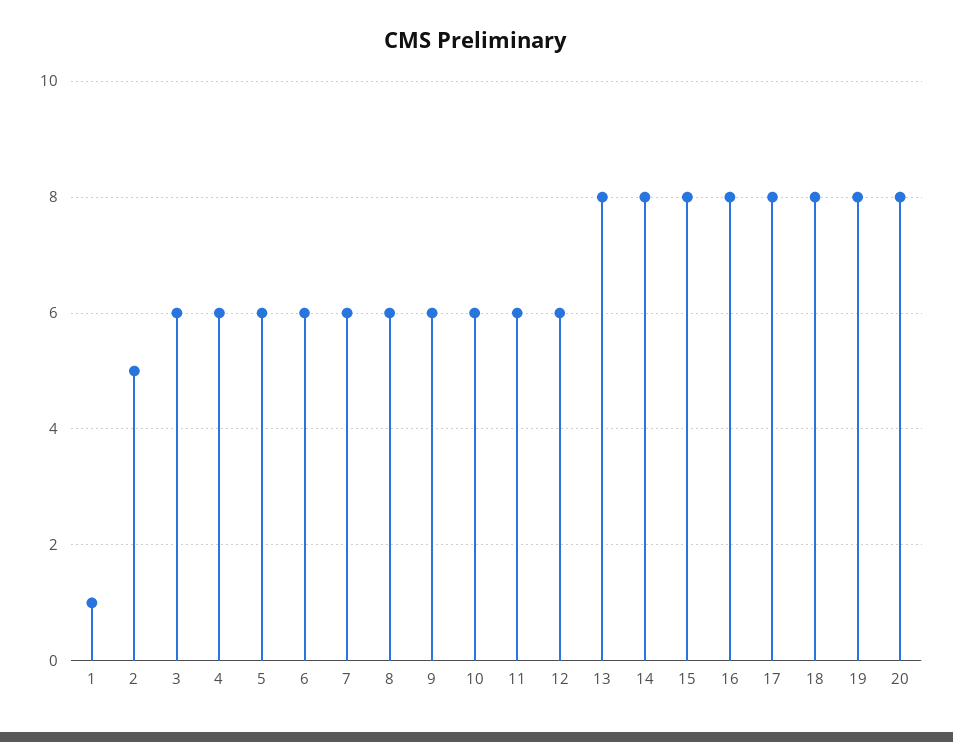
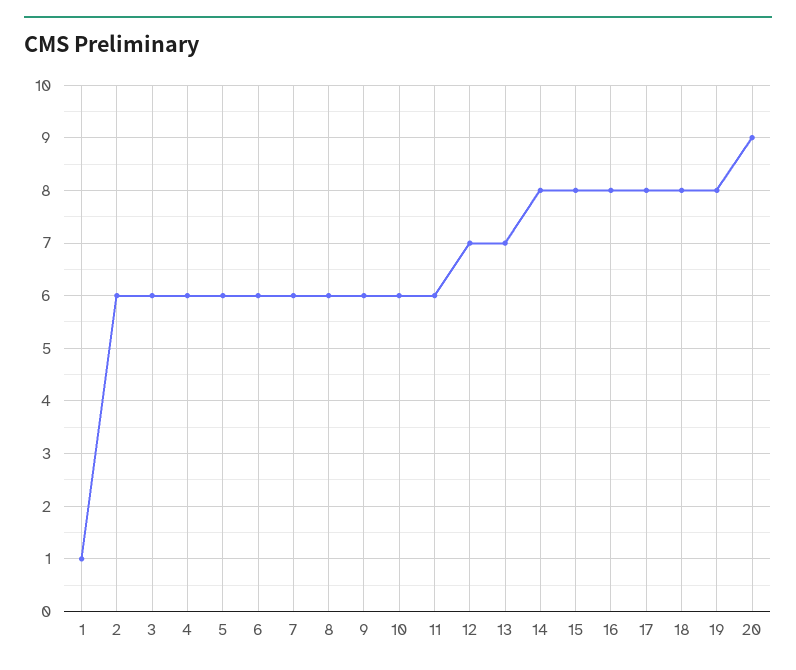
2: 5 -> 6
12: 6 -> 7
13: 8 -> 7
20: 8 -> 9

